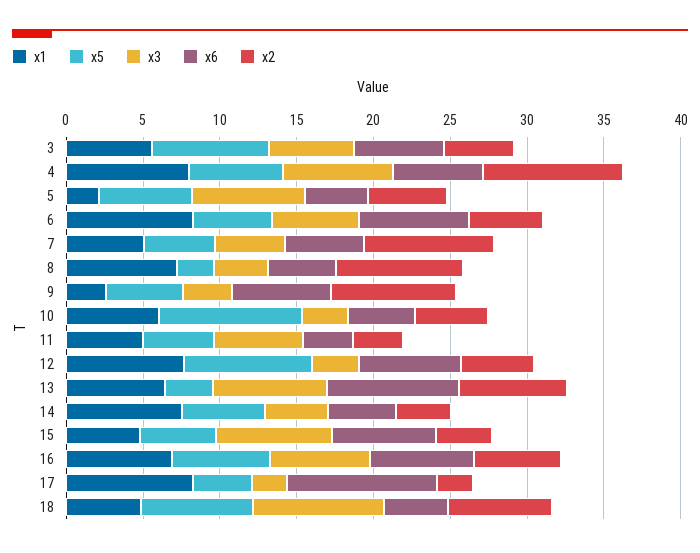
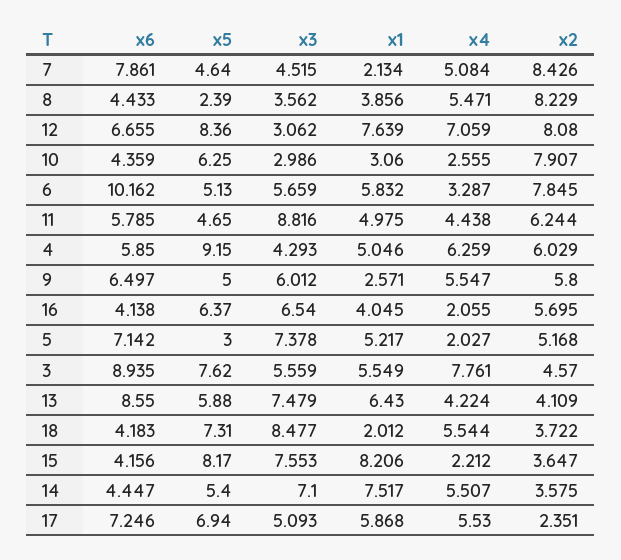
x6, 3: 6 -> 8.935
x1, 4: 8 -> 5.046
x5, 4: 6 -> 9.15
x3, 4: 7 -> 4.293
x2, 4: 9 -> 6.029
x1, 5: 2 -> 5.217
x5, 5: 6 -> 3
x6, 5: 4 -> 7.142
x1, 6: 8 -> 5.832
x6, 6: 7 -> 10.162
x2, 6: 5 -> 7.845
x1, 7: 5 -> 2.134
x6, 7: 5 -> 7.861
x1, 8: 7 -> 3.856
x3, 9: 3 -> 6.012
x2, 9: 8 -> 5.8
x1, 10: 6 -> 3.06
x5, 10: 9 -> 6.25
x2, 10: 5 -> 7.907
x3, 11: 6 -> 8.816
x6, 11: 3 -> 5.785
x2, 11: 3 -> 6.244
x2, 12: 5 -> 8.08
x5, 13: 3 -> 5.88
x2, 13: 7 -> 4.109
x3, 14: 4 -> 7.1
x1, 15: 5 -> 8.206
x5, 15: 5 -> 8.17
x6, 15: 7 -> 4.156
x1, 16: 7 -> 4.045
x6, 16: 7 -> 4.138
x1, 17: 8 -> 5.868
x5, 17: 4 -> 6.94
x3, 17: 2 -> 5.093
x6, 17: 10 -> 7.246
x1, 18: 5 -> 2.012
x2, 18: 7 -> 3.722
x4, 7: none -> 5.084
x4, 8: none -> 5.471
x4, 12: none -> 7.059
x4, 10: none -> 2.555
x4, 6: none -> 3.287
x4, 11: none -> 4.438
x4, 4: none -> 6.259
x4, 9: none -> 5.547
x4, 16: none -> 2.055
x4, 5: none -> 2.027
x4, 3: none -> 7.761
x4, 13: none -> 4.224
x4, 18: none -> 5.544
x4, 15: none -> 2.212
x4, 14: none -> 5.507
x4, 17: none -> 5.53

